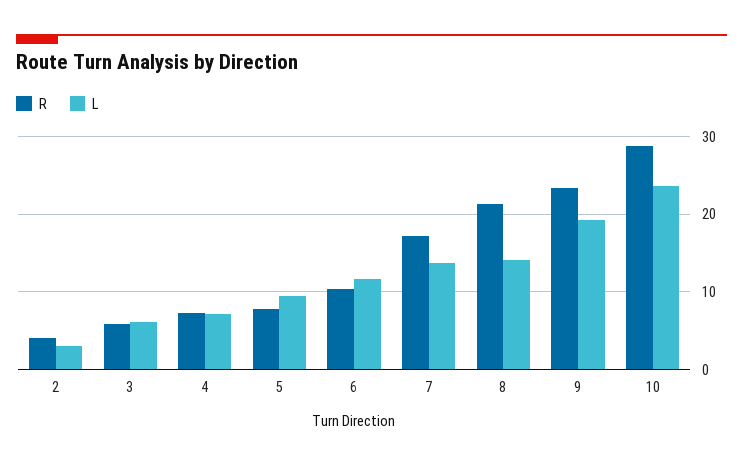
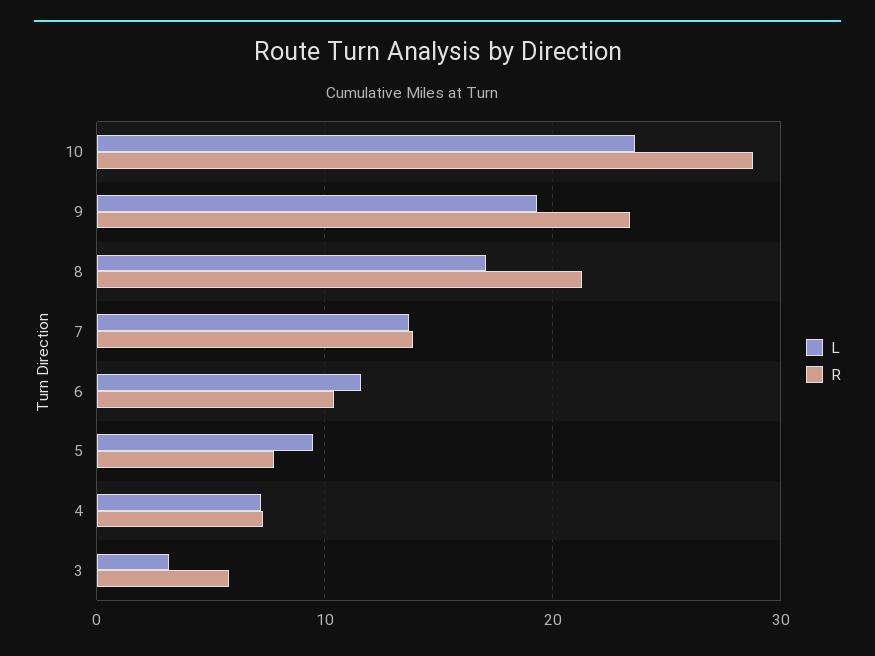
R, 2: 4 -> none
L, 2: 3 -> none
L, 3: 6 -> 3
R, 7: 17 -> 14
L, 8: 14 -> 17

